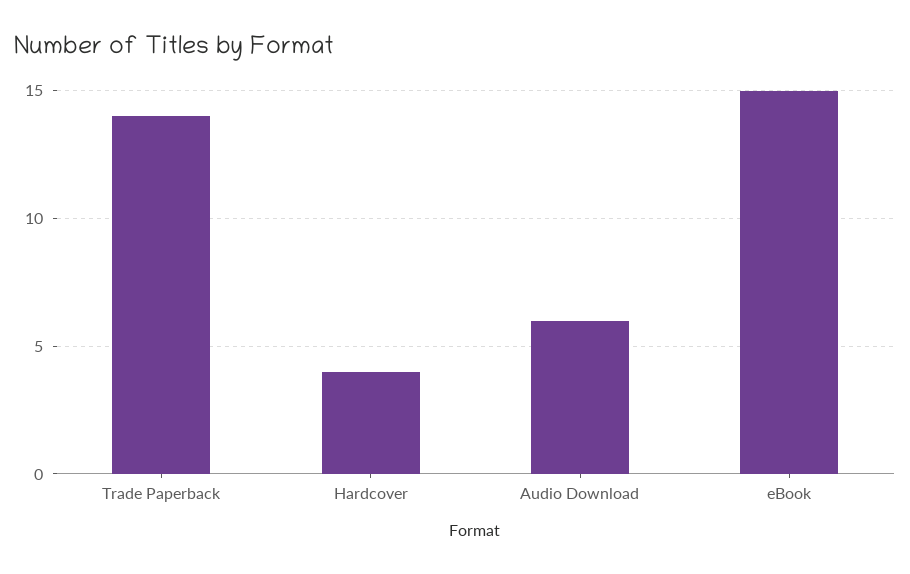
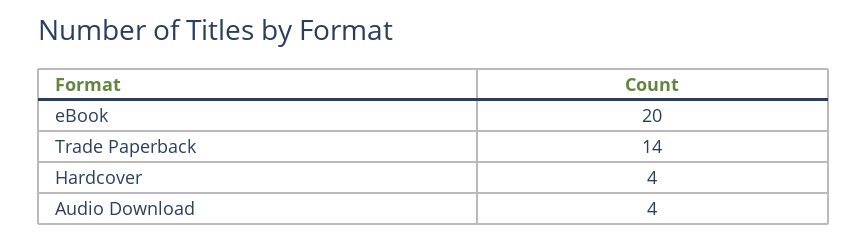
Audio Download: 6 -> 4
eBook: 15 -> 20

